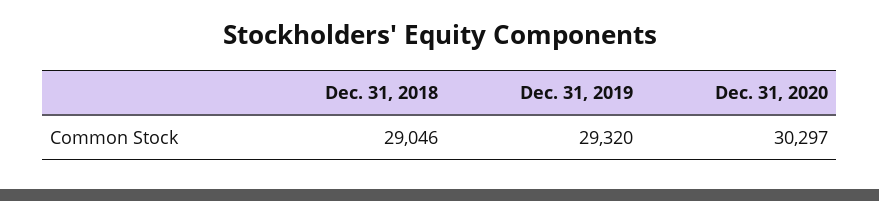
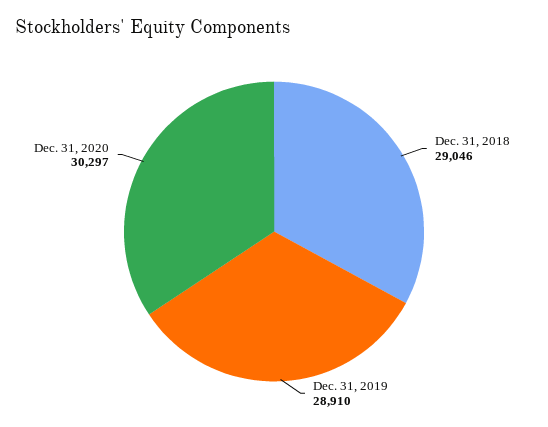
Dec. 31, 2019: 29320 -> 28910

